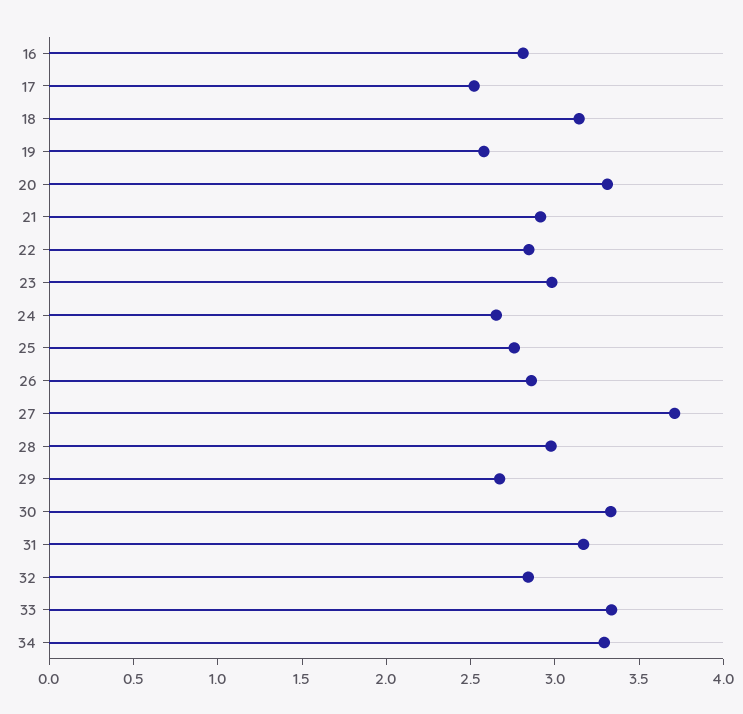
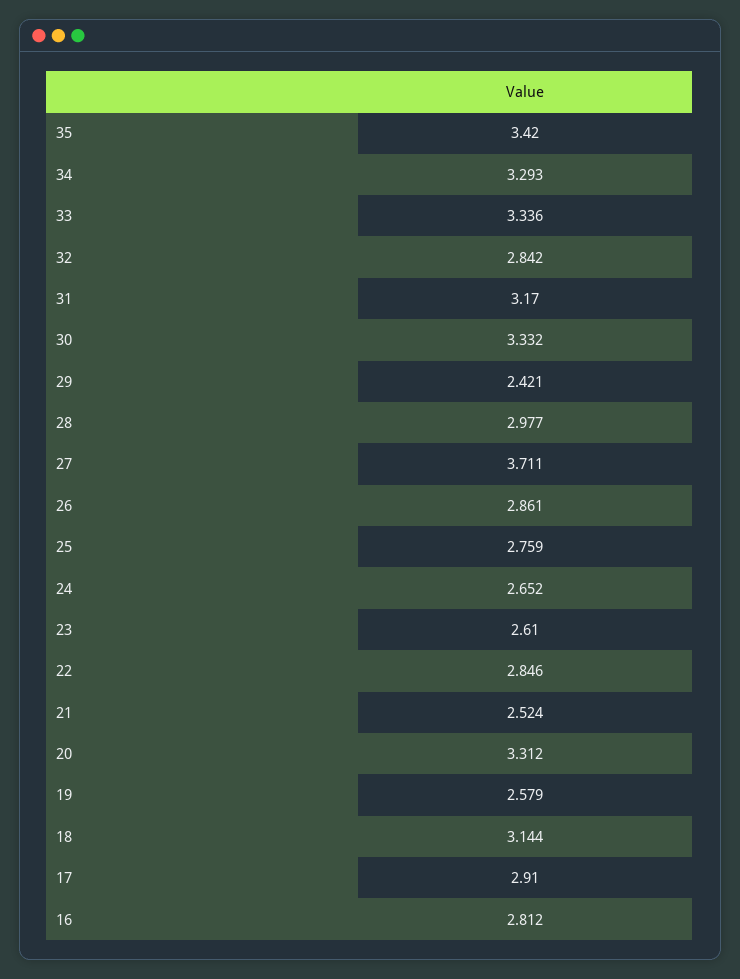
17: 2.5 -> 2.91
21: 2.9 -> 2.524
23: 3 -> 2.61
29: 2.7 -> 2.421
35: none -> 3.42

